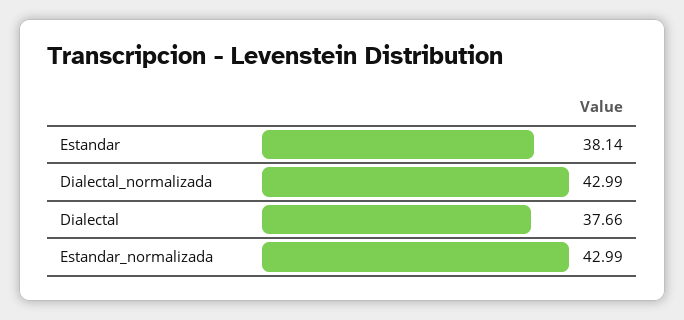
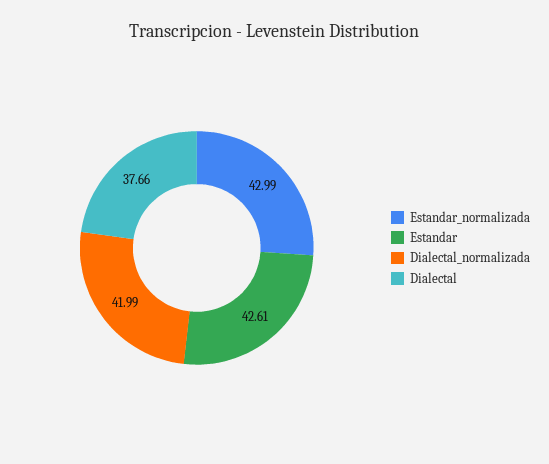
Estandar: 38.14 -> 42.61
Dialectal_normalizada: 42.99 -> 41.99

